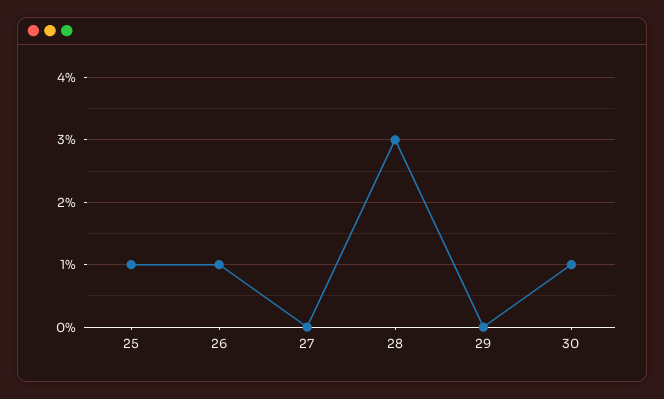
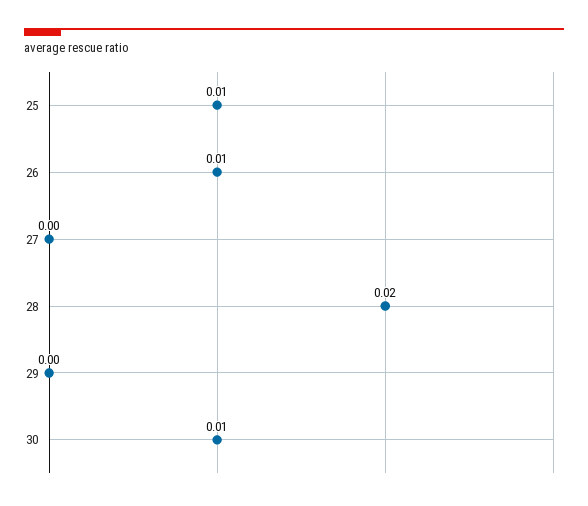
28: 0.03 -> 0.02

